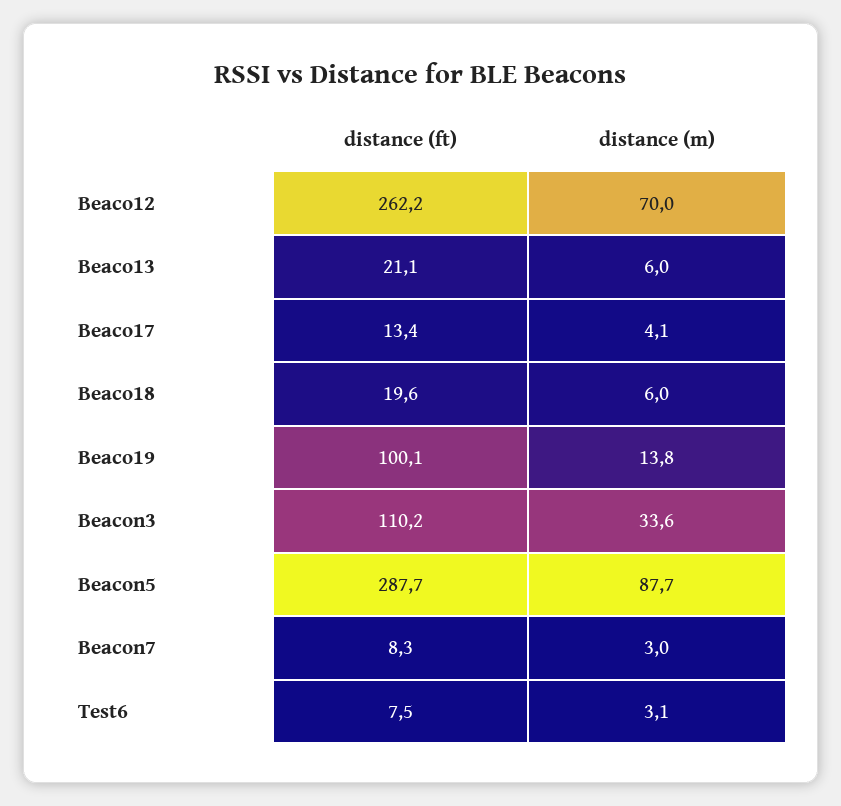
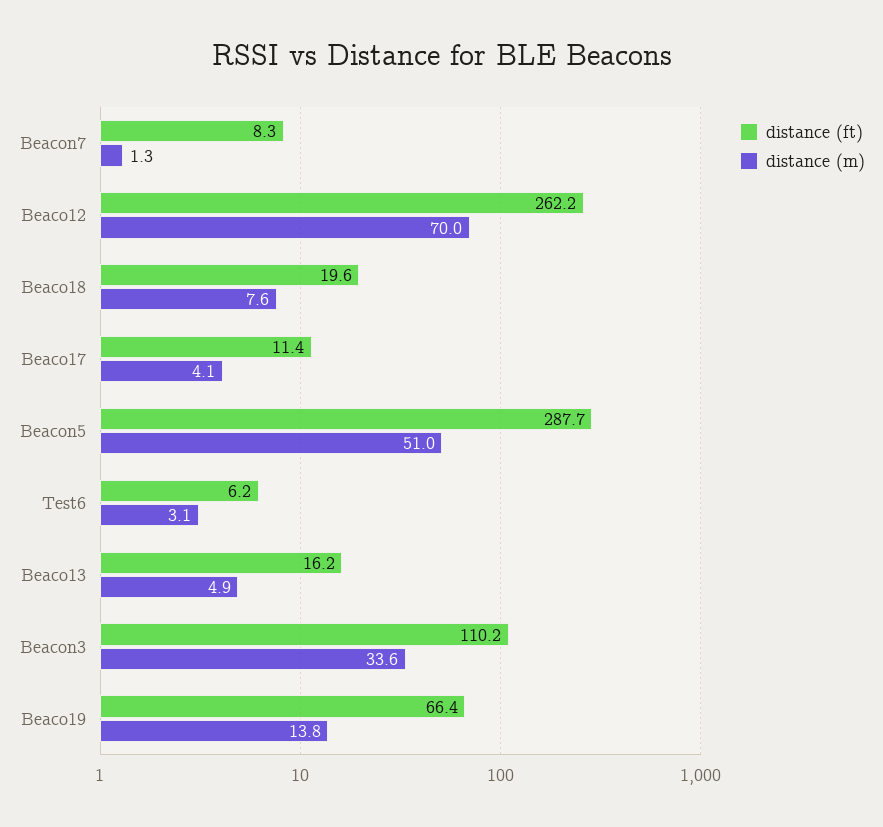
distance (ft), Beaco13: 21.1 -> 16.2
distance (m), Beaco13: 6 -> 4.9
distance (ft), Beaco17: 13.4 -> 11.4
distance (m), Beaco18: 6 -> 7.6
distance (ft), Beaco19: 100.1 -> 66.4
distance (m), Beacon5: 87.7 -> 51
distance (m), Beacon7: 3 -> 1.3
distance (ft), Test6: 7.5 -> 6.2

